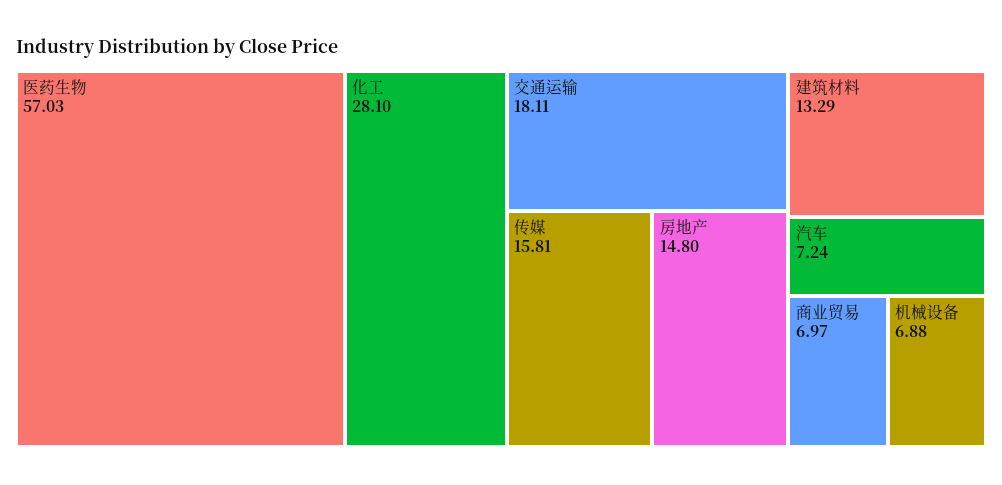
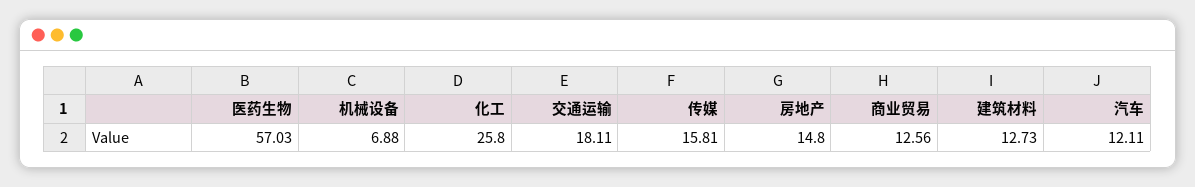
化工: 28.1 -> 25.8
建筑材料: 13.29 -> 12.73
汽车: 7.24 -> 12.11
商业贸易: 6.97 -> 12.56

